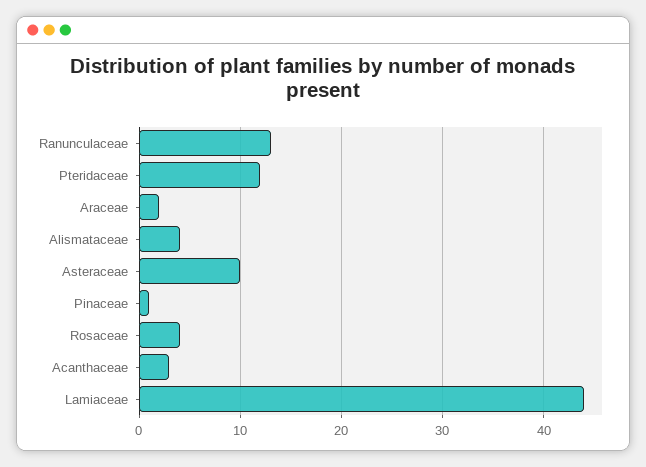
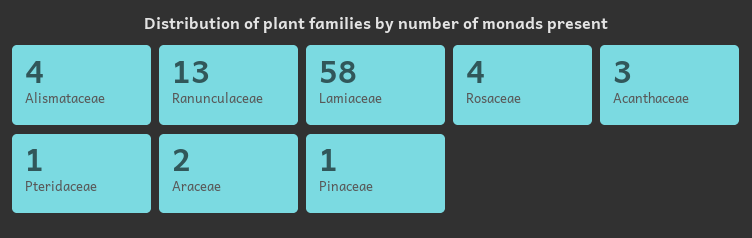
Pteridaceae: 12 -> 1
Asteraceae: 10 -> none
Lamiaceae: 44 -> 58

